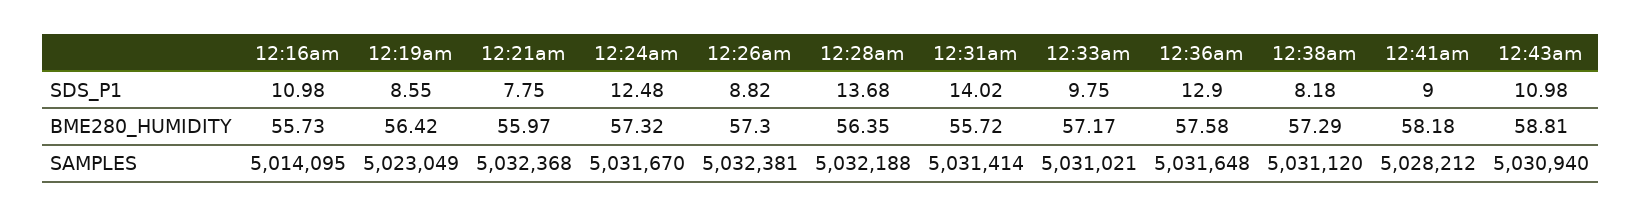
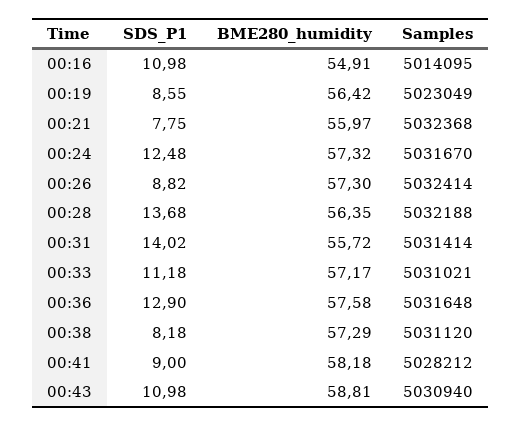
12:33am, SDS_P1: 9.75 -> 11.18
12:16am, BME280_HUMIDITY: 55.73 -> 54.91
12:26am, SAMPLES: 5032381 -> 5032414

